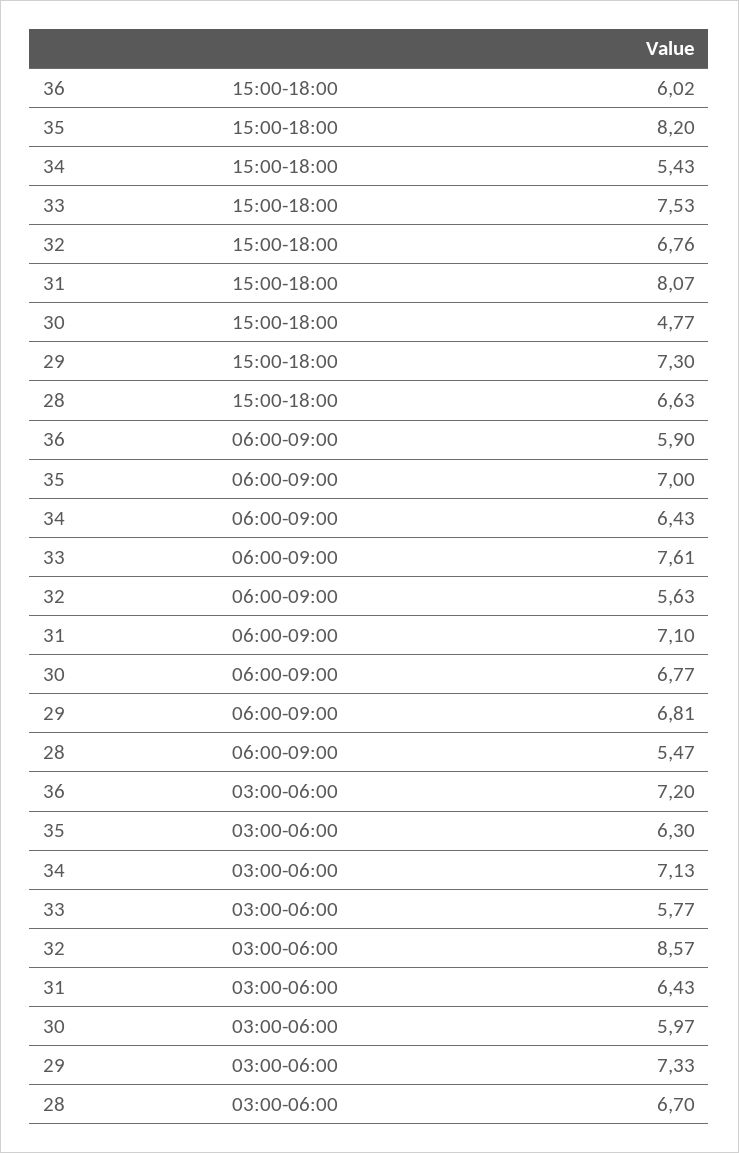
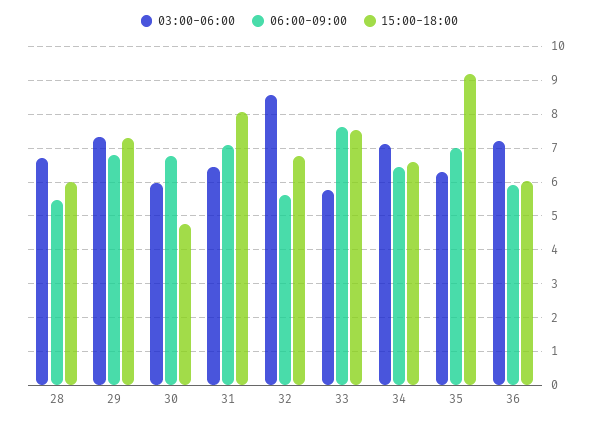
15:00-18:00, 35: 8.2 -> 9.2
15:00-18:00, 34: 5.43 -> 6.6
15:00-18:00, 28: 6.63 -> 6

